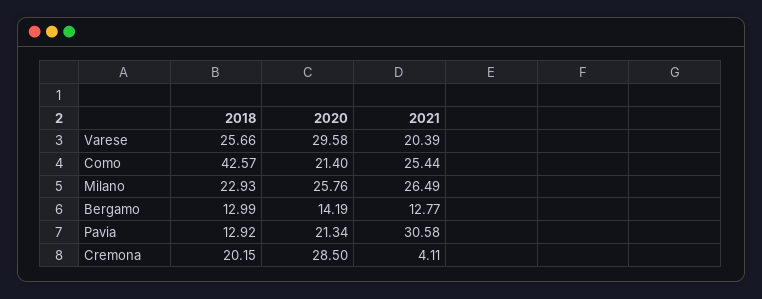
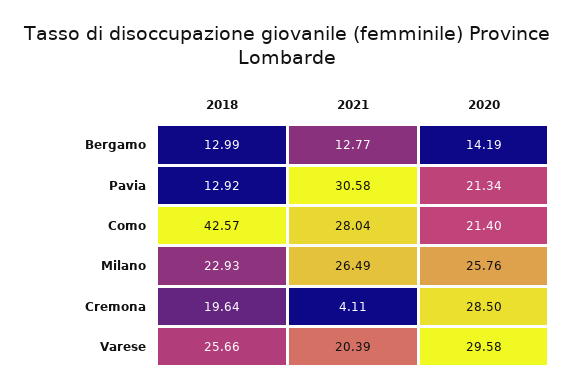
2021, Como: 25.44 -> 28.04
2018, Cremona: 20.15 -> 19.64

